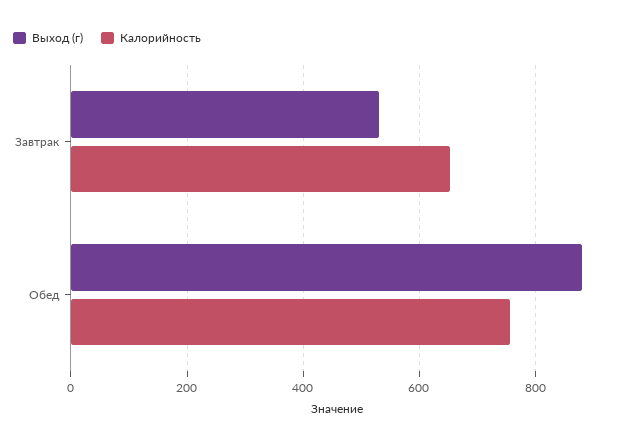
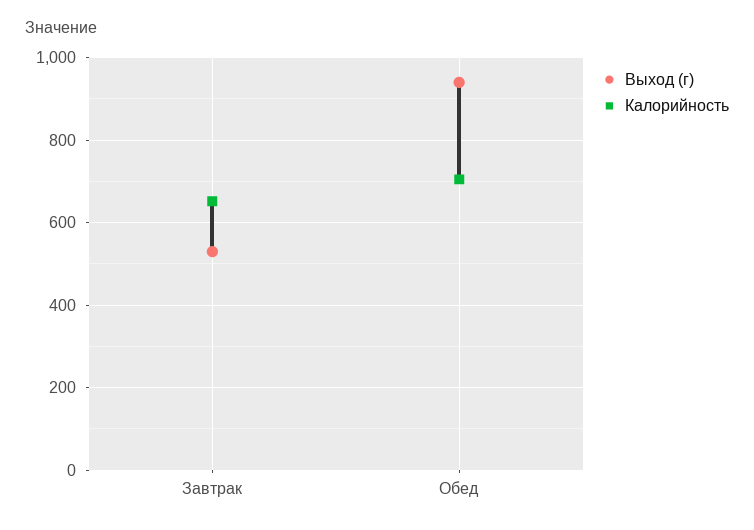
Выход (г), Обед: 880 -> 940
Калорийность, Обед: 760 -> 700

